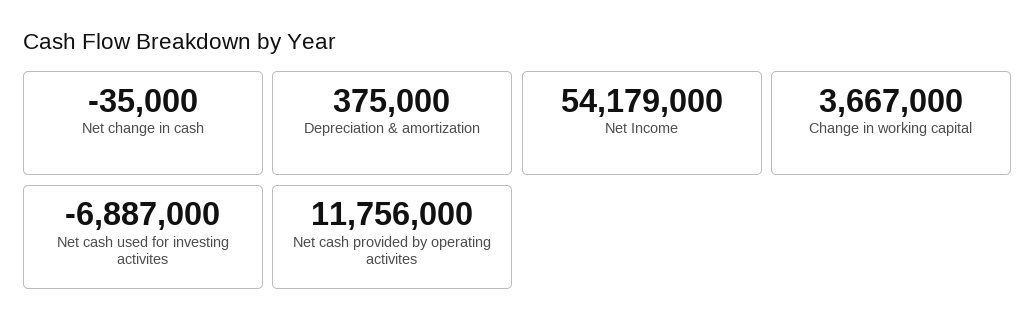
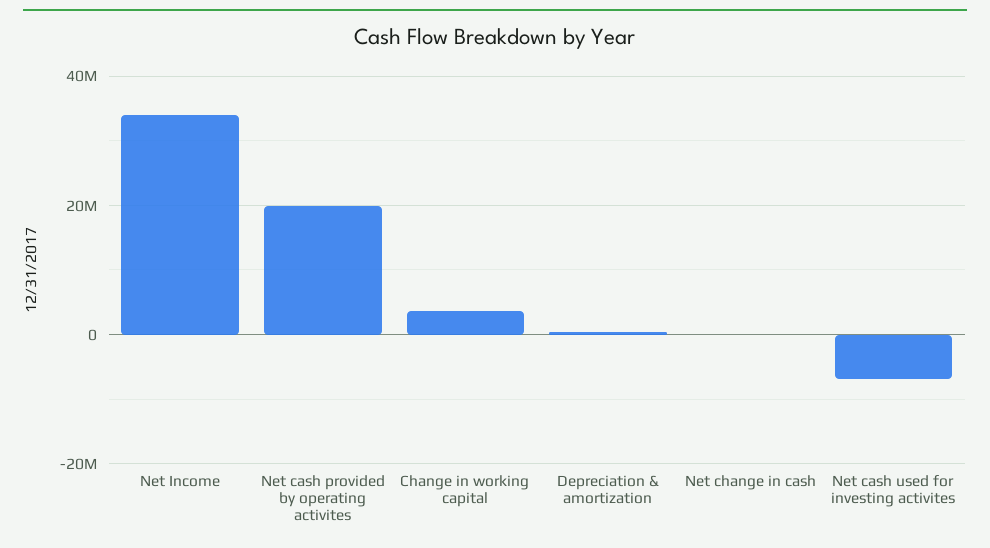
Net Income: 54179000 -> 34000000
Net cash provided by operating activites: 11756000 -> 20000000

